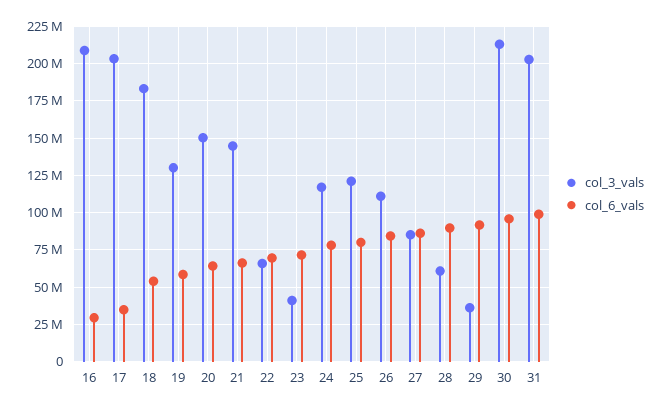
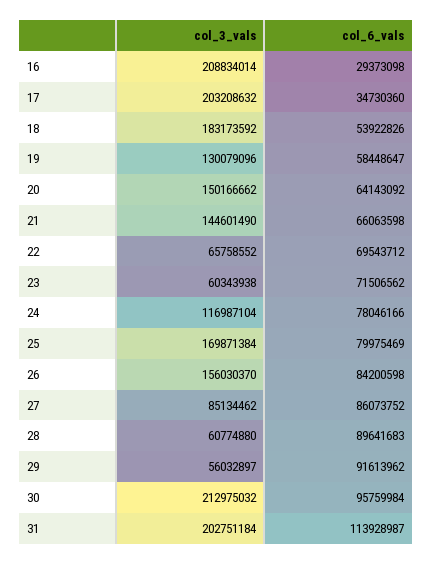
col_3_vals, 23: 40000000 -> 60343938
col_3_vals, 25: 120000000 -> 169871384
col_3_vals, 26: 110000000 -> 156030370
col_3_vals, 29: 35000000 -> 56032897
col_6_vals, 31: 100000000 -> 113928987

